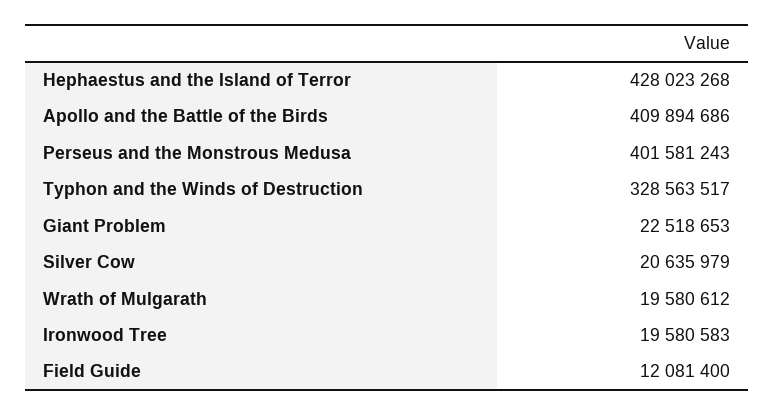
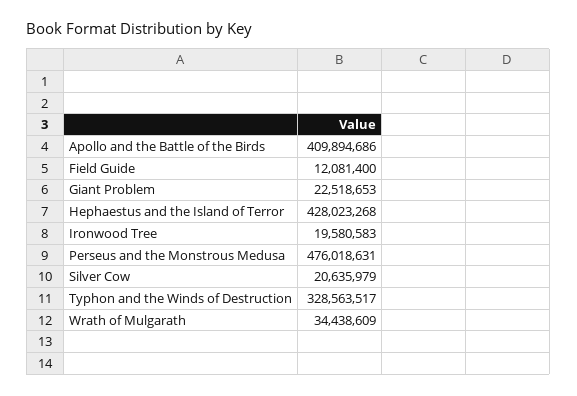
Perseus and the Monstrous Medusa: 401581243 -> 476018631
Wrath of Mulgarath: 19580612 -> 34438609

